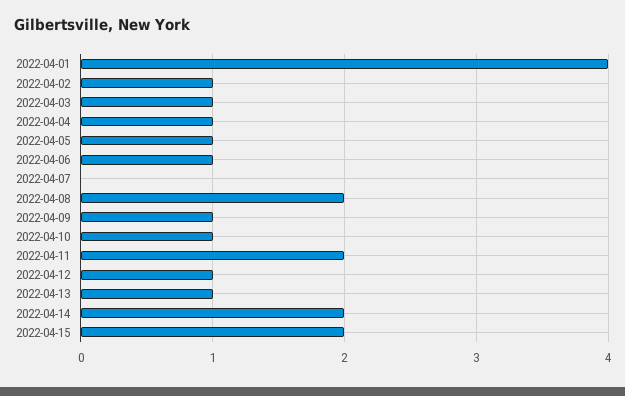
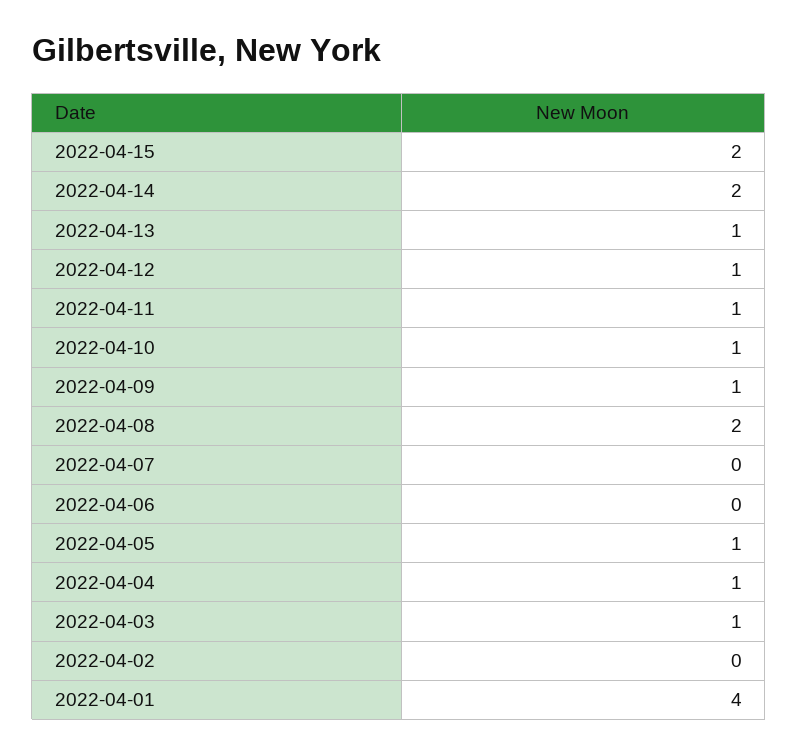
2022-04-02: 1 -> 0
2022-04-06: 1 -> 0
2022-04-11: 2 -> 1

